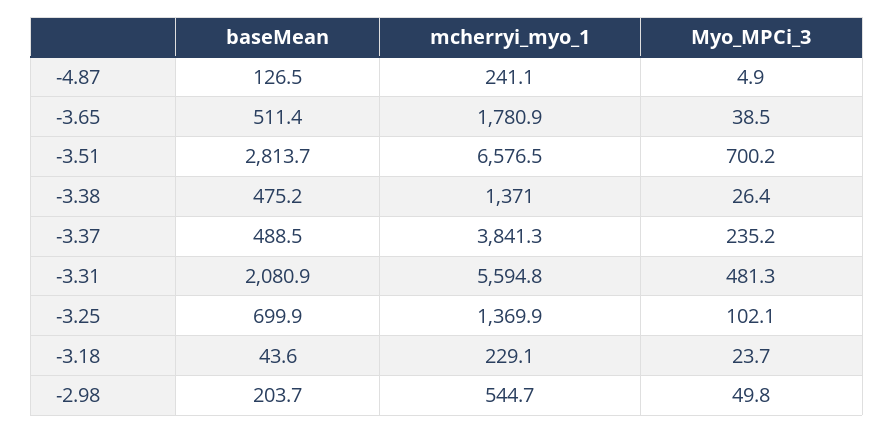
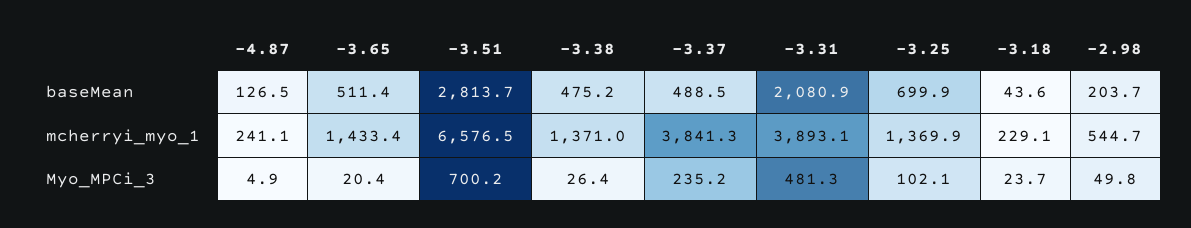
mcherryi_myo_1, -3.65: 1780.9 -> 1433.4
Myo_MPCi_3, -3.65: 38.5 -> 20.4
mcherryi_myo_1, -3.31: 5594.8 -> 3893.1

